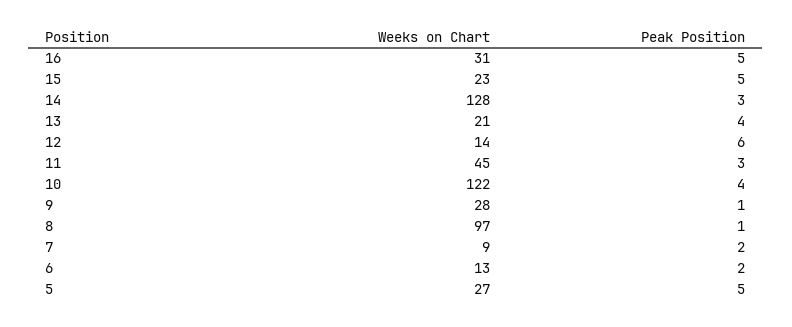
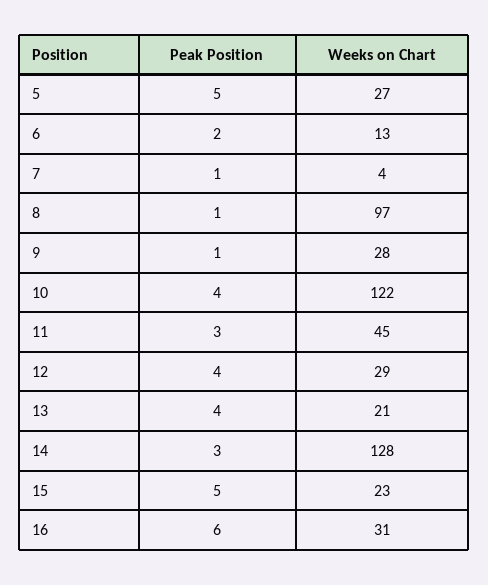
Peak Position, 16: 5 -> 6
Weeks on Chart, 12: 14 -> 29
Peak Position, 12: 6 -> 4
Weeks on Chart, 7: 9 -> 4
Peak Position, 7: 2 -> 1

